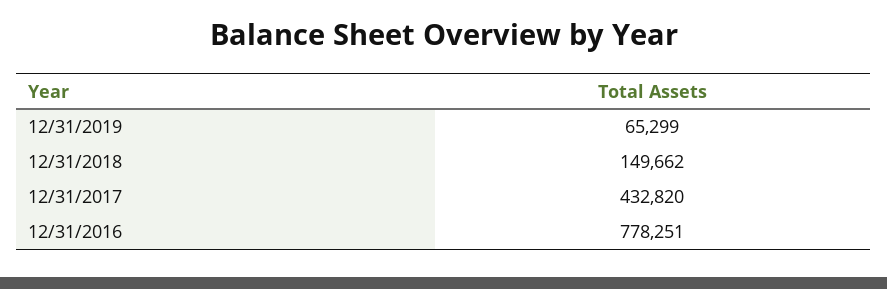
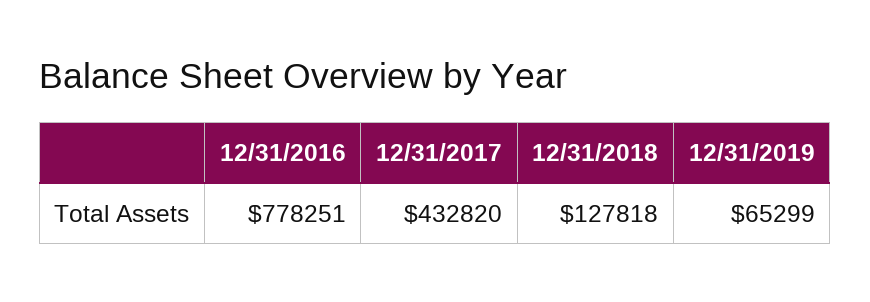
12/31/2018: 149662 -> 127818

